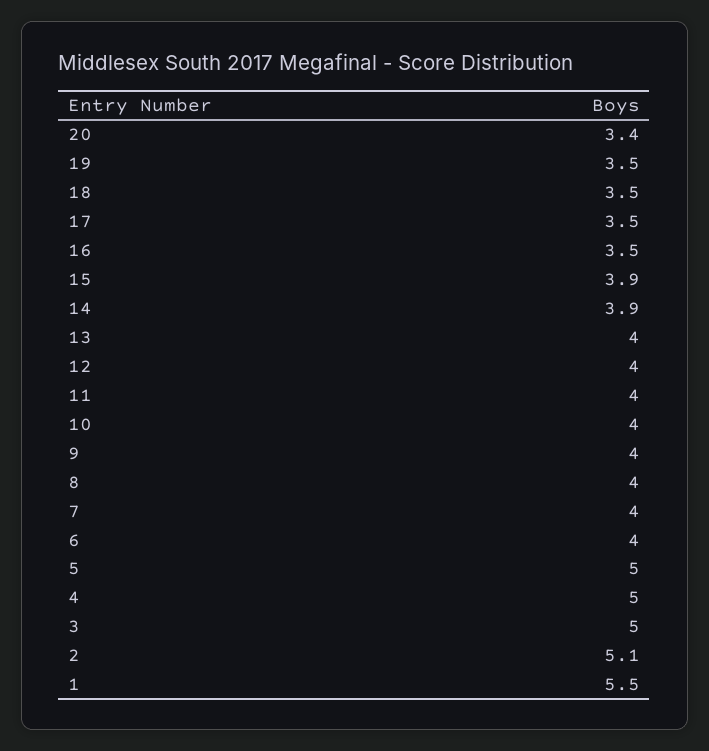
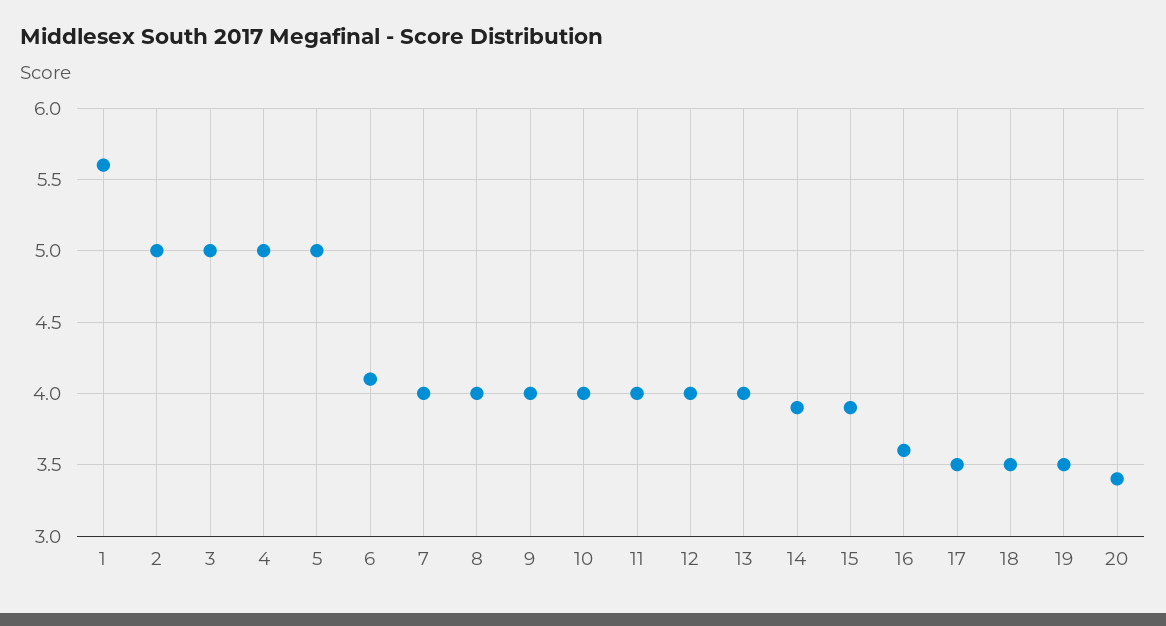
16: 3.5 -> 3.6
6: 4 -> 4.1
2: 5.1 -> 5
1: 5.5 -> 5.6

